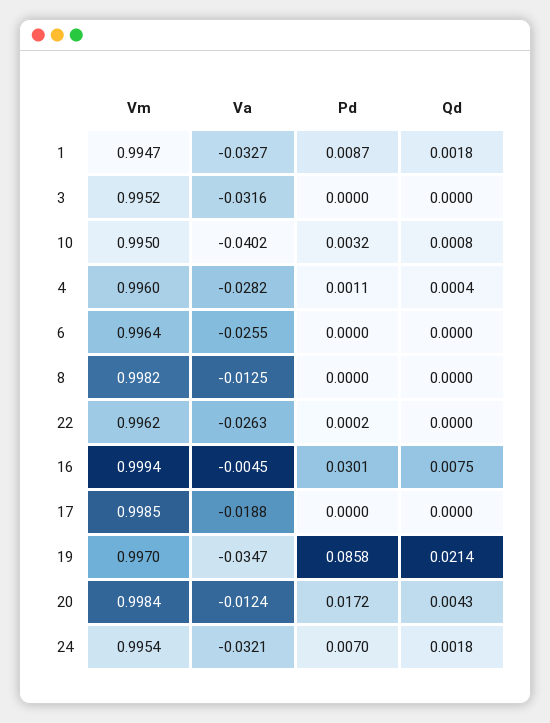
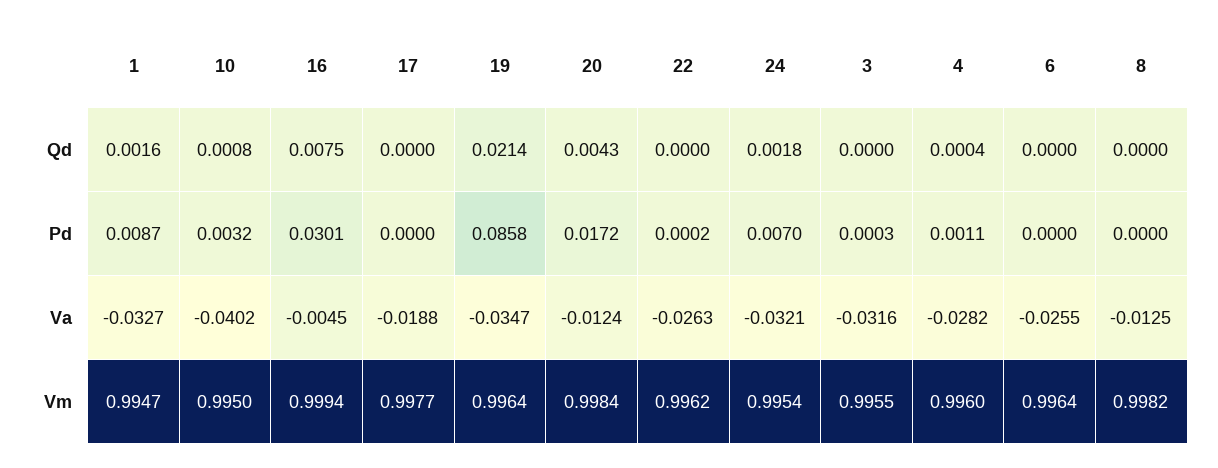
Qd, 1: 0.0018 -> 0.0016
Vm, 3: 0.9952 -> 0.9955
Pd, 3: 0 -> 0.0003
Vm, 17: 0.9985 -> 0.9977
Vm, 19: 0.997 -> 0.9964

